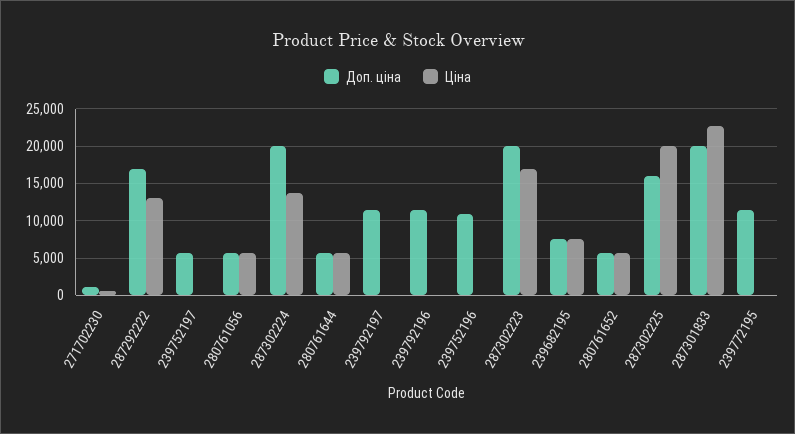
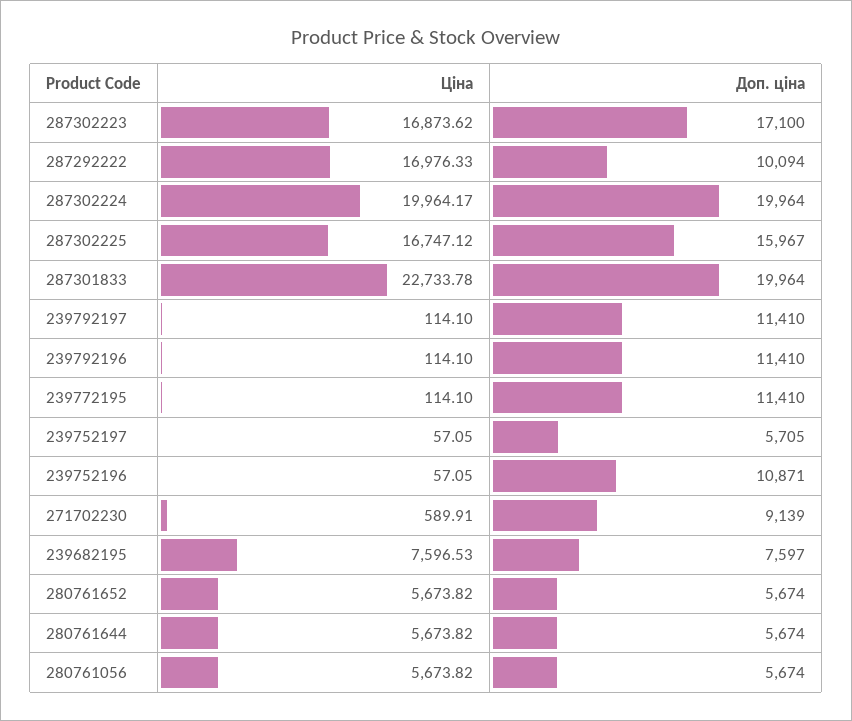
Доп. ціна, 271702230: 1000 -> 9139
Доп. ціна, 287292222: 17000 -> 10094
Ціна, 287292222: 13000 -> 16976.33
Ціна, 287302224: 14000 -> 19964.17
Доп. ціна, 287302223: 20000 -> 17100
Ціна, 287302225: 20000 -> 16747.12

